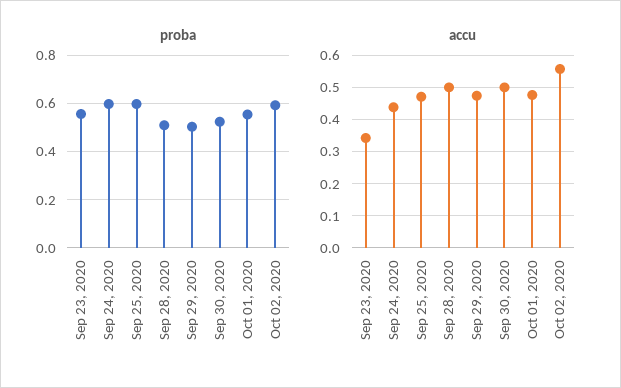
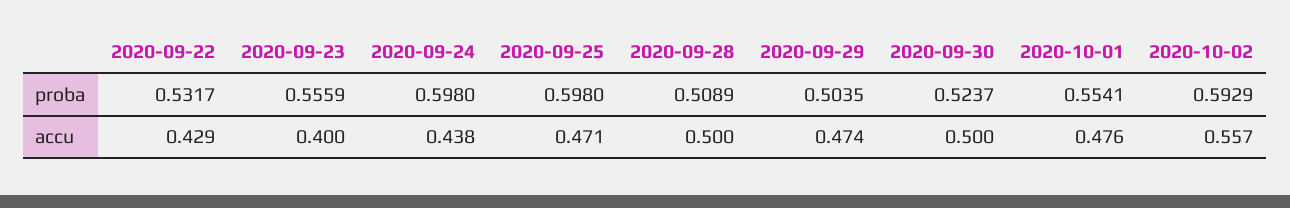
accu, Sep 23, 2020: 0.34 -> 0.4
proba, 2020-09-22: none -> 0.5317
accu, 2020-09-22: none -> 0.429

